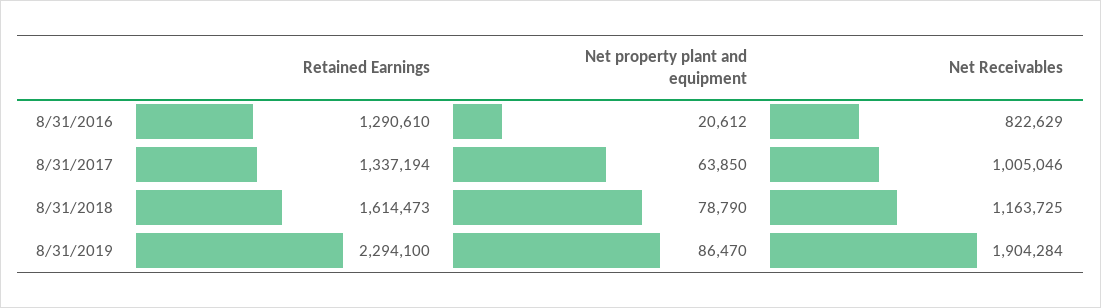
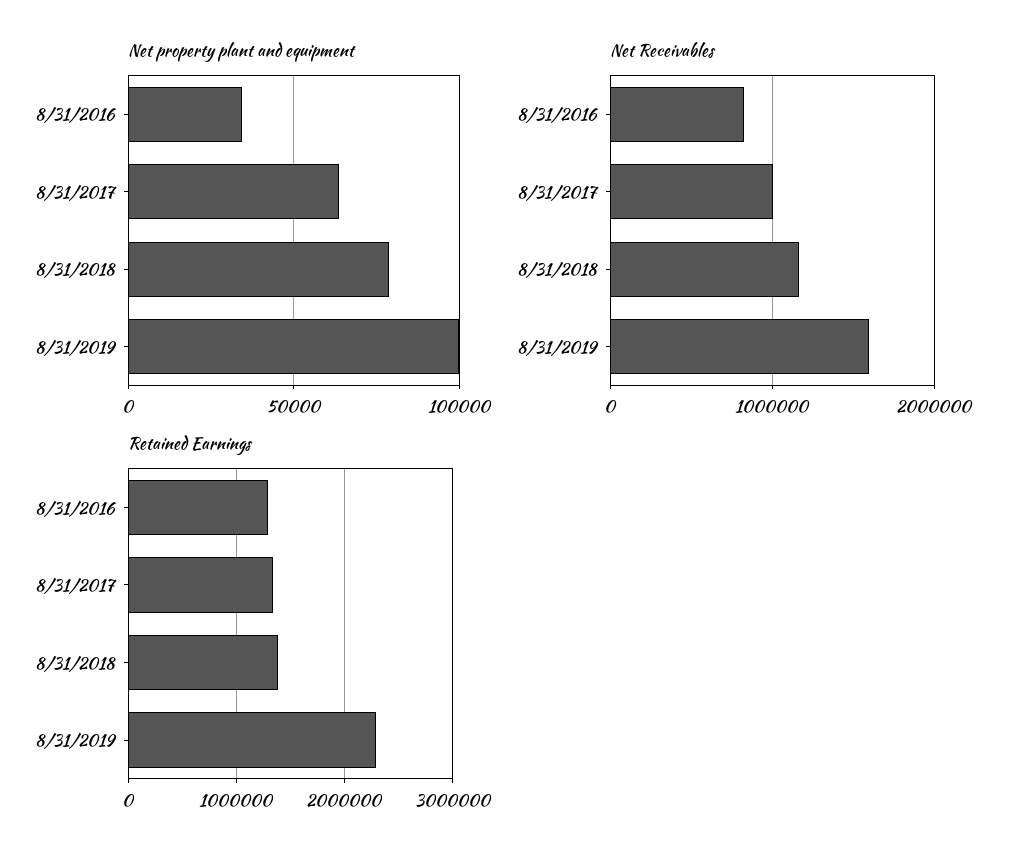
Net property plant and equipment, 8/31/2016: 20612 -> 35000
Retained Earnings, 8/31/2018: 1614473 -> 1400000
Net property plant and equipment, 8/31/2019: 86470 -> 100000
Net Receivables, 8/31/2019: 1904284 -> 1600000

